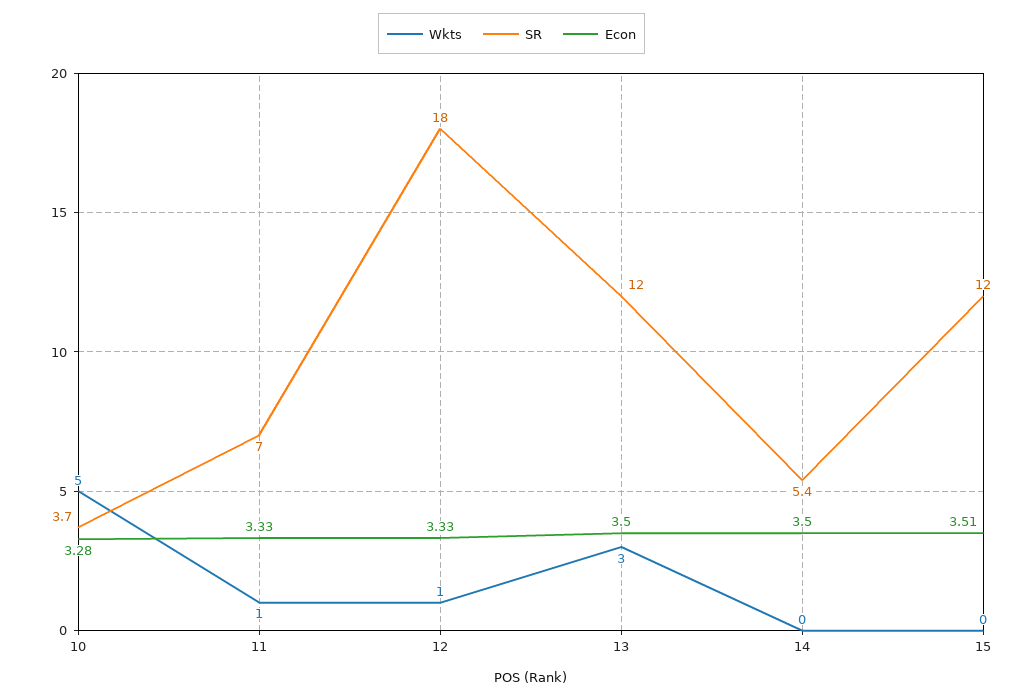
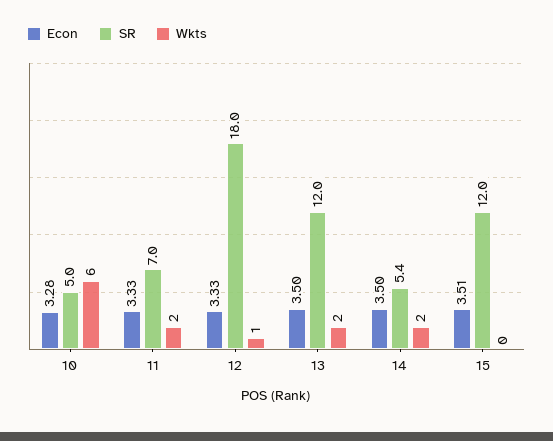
Wkts, 10: 5 -> 6
SR, 10: 3.7 -> 5
Wkts, 11: 1 -> 2
Wkts, 13: 3 -> 2
Wkts, 14: 0 -> 2

